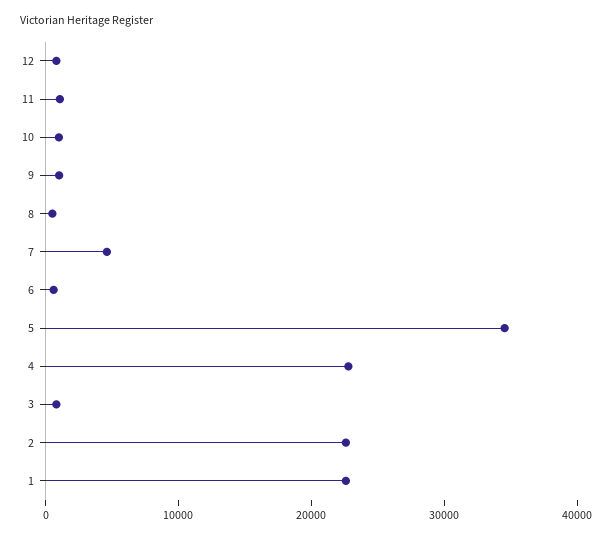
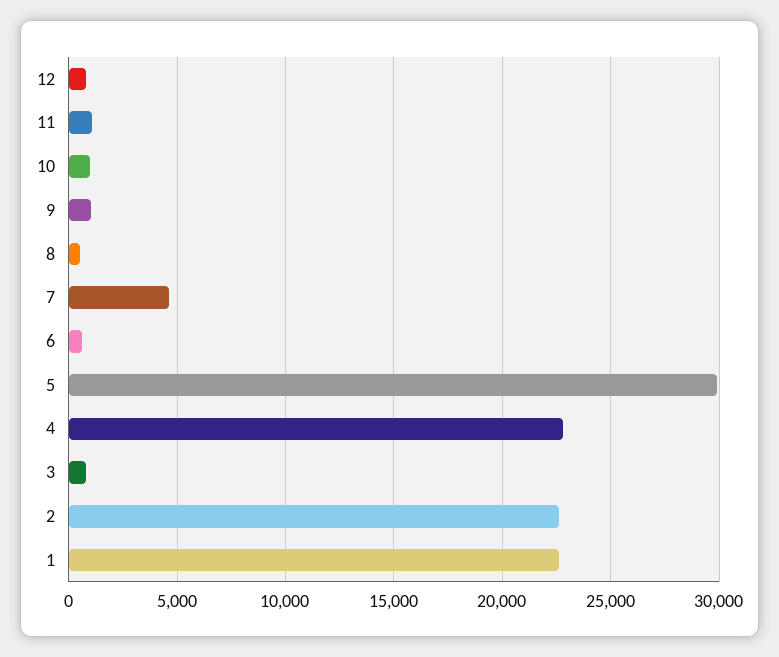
5: 34000 -> 30000

